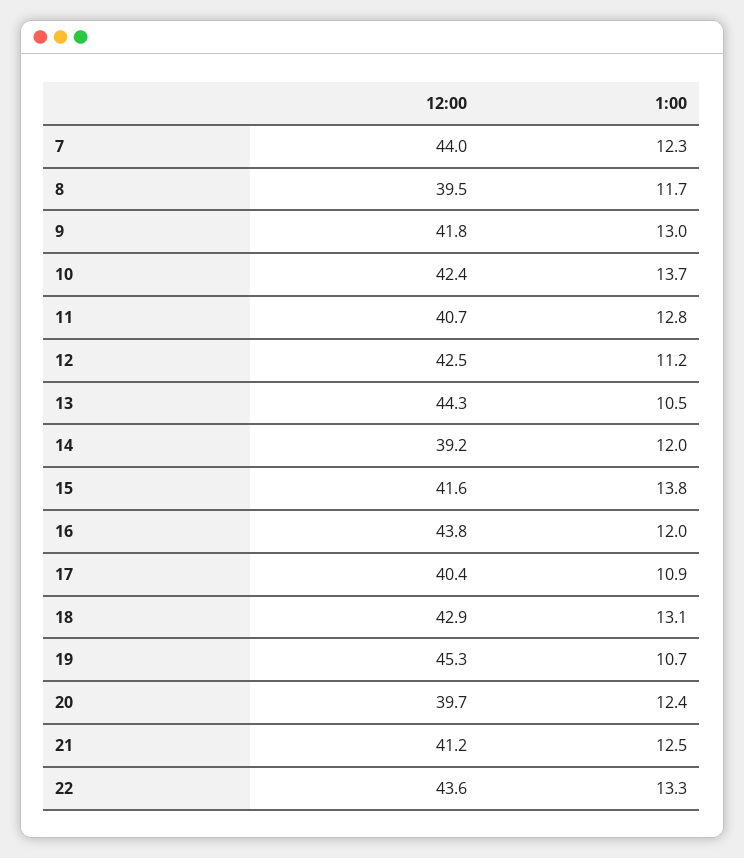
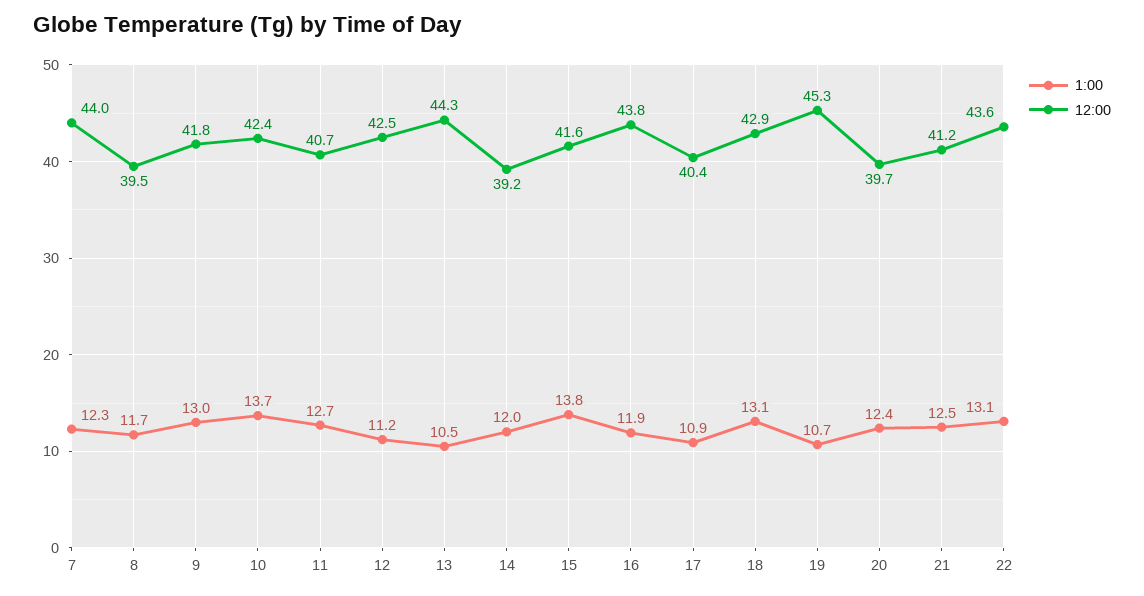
1:00, 11: 12.8 -> 12.7
1:00, 16: 12 -> 11.9
1:00, 22: 13.3 -> 13.1

